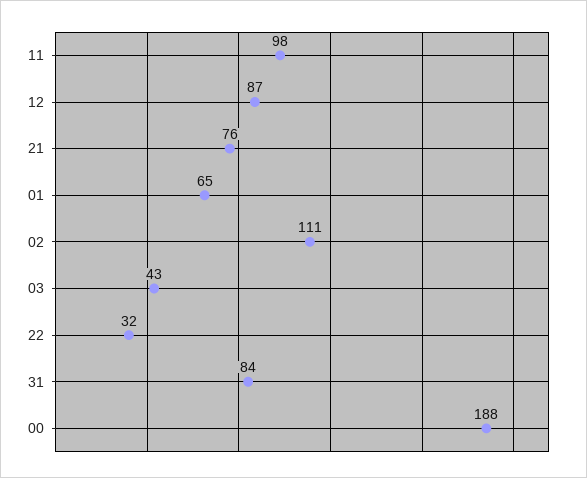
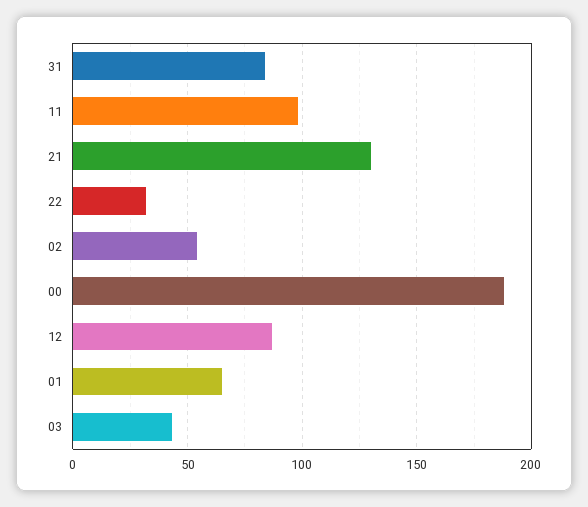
21: 76 -> 130
02: 111 -> 55

